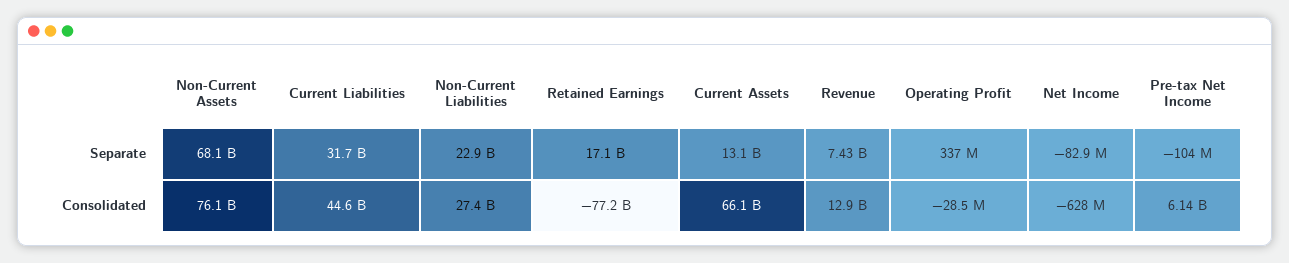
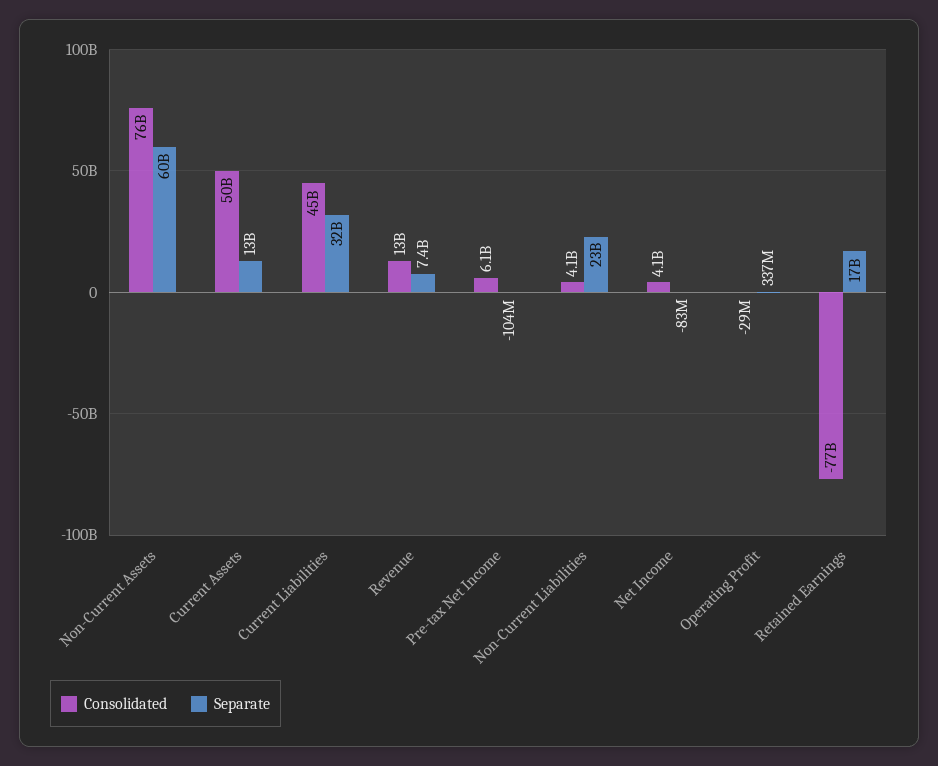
Separate, Non-Current Assets: 68100000000 -> 60000000000
Consolidated, Non-Current Liabilities: 27400000000 -> 4100000000
Consolidated, Current Assets: 66100000000 -> 50000000000
Consolidated, Net Income: -628000000 -> 4100000000

